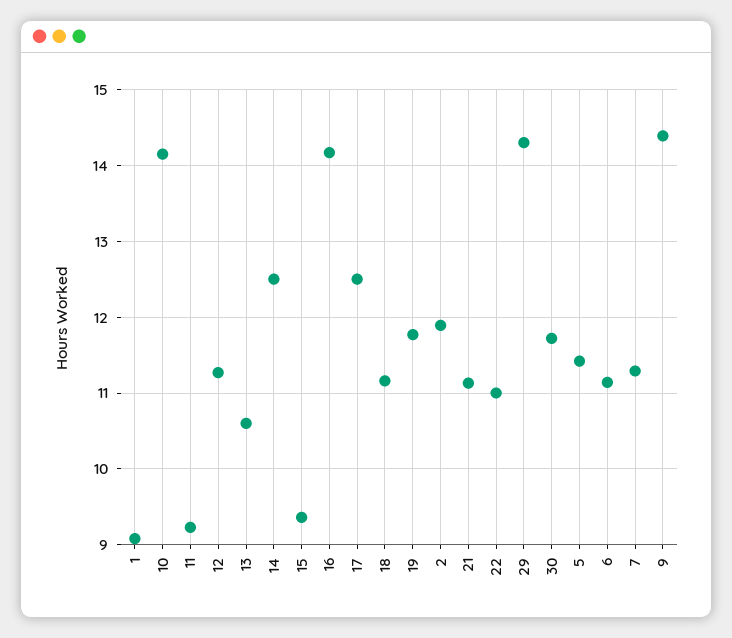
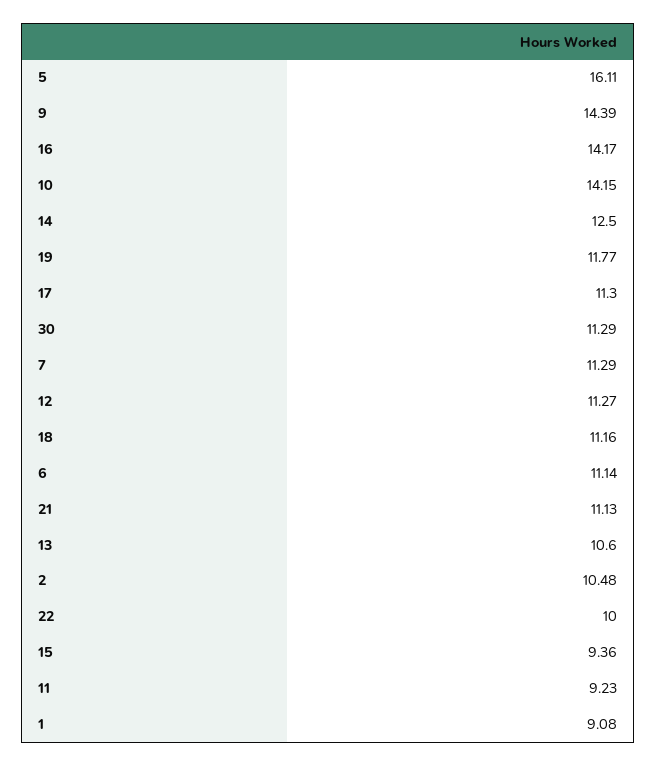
17: 12.5 -> 11.3
2: 11.9 -> 10.48
22: 11 -> 10
29: 14.3 -> none
30: 11.7 -> 11.29
5: 11.4 -> 16.11

